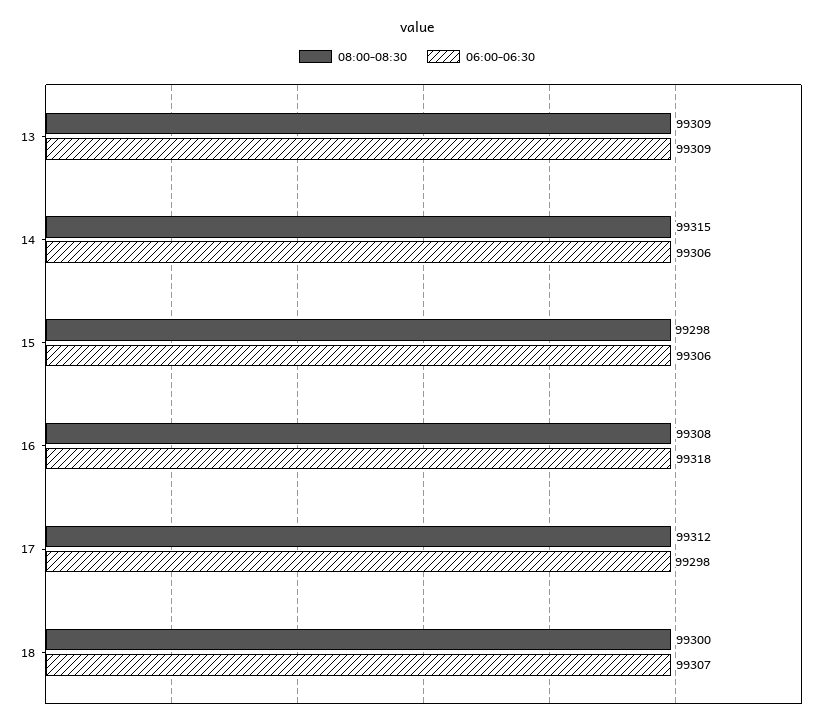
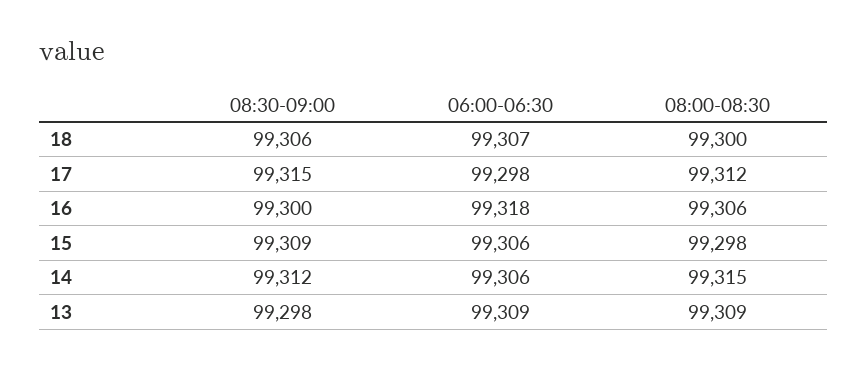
08:00-08:30, 16: 99308 -> 99306
08:30-09:00, 18: none -> 99306
08:30-09:00, 17: none -> 99315
08:30-09:00, 16: none -> 99300
08:30-09:00, 15: none -> 99309
08:30-09:00, 14: none -> 99312
08:30-09:00, 13: none -> 99298

